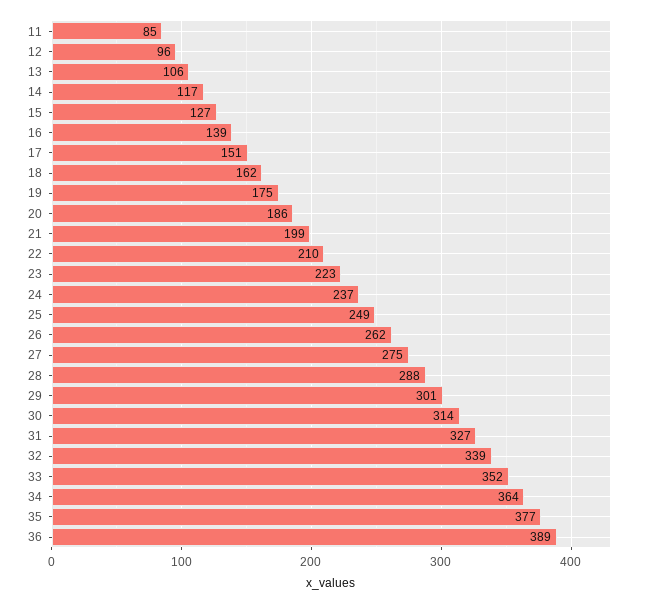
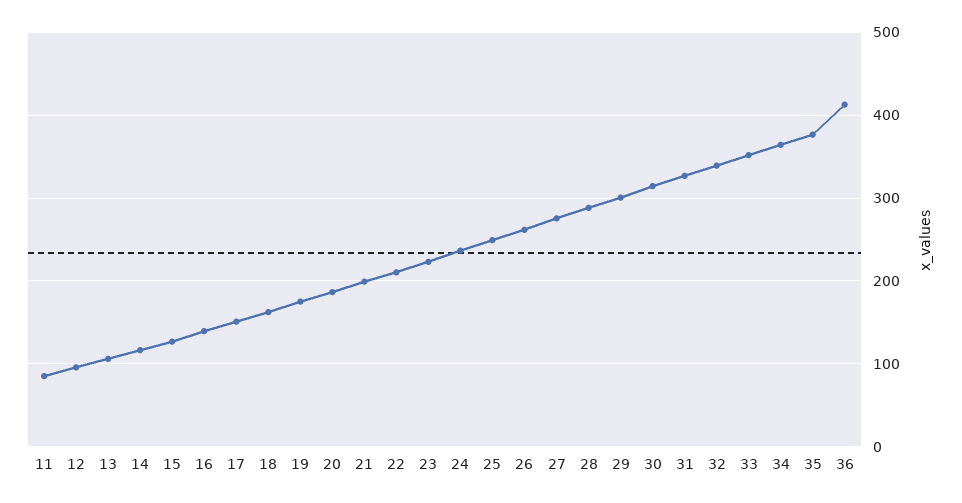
36: 389 -> 410

